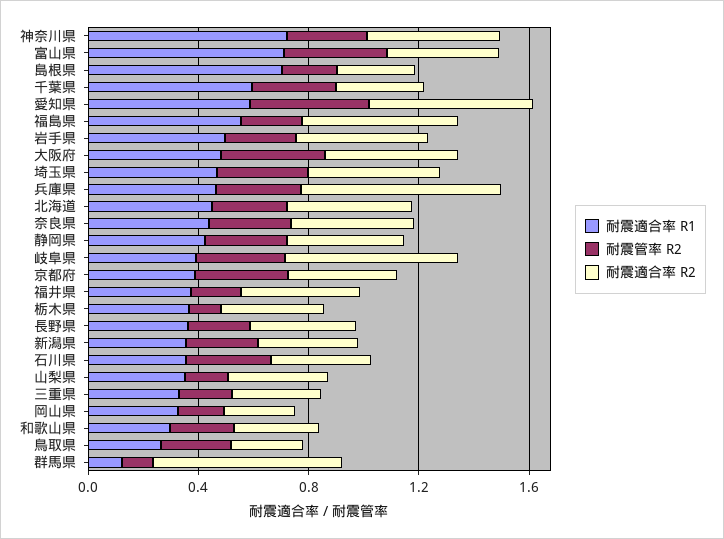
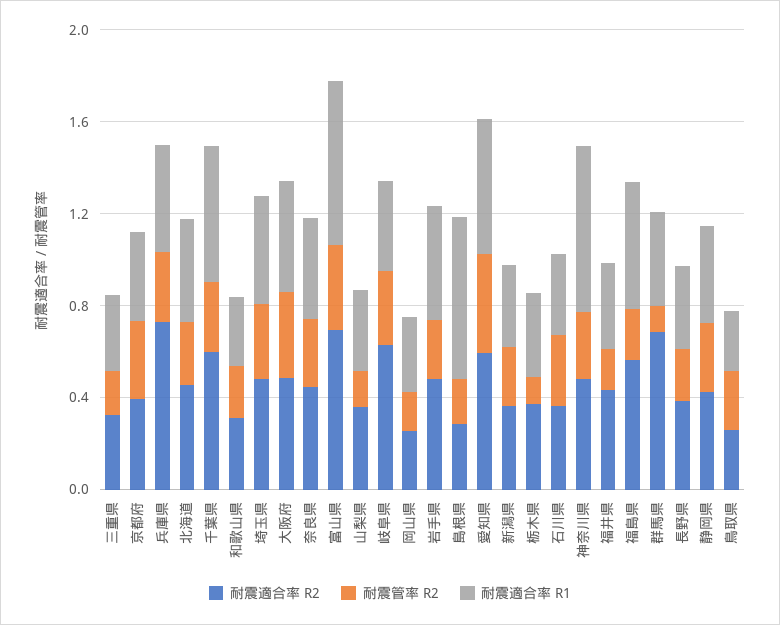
耐震適合率 R2, 富山県: 0.4 -> 0.7
耐震適合率 R2, 千葉県: 0.3 -> 0.6
耐震適合率 R1, 群馬県: 0.1 -> 0.4

